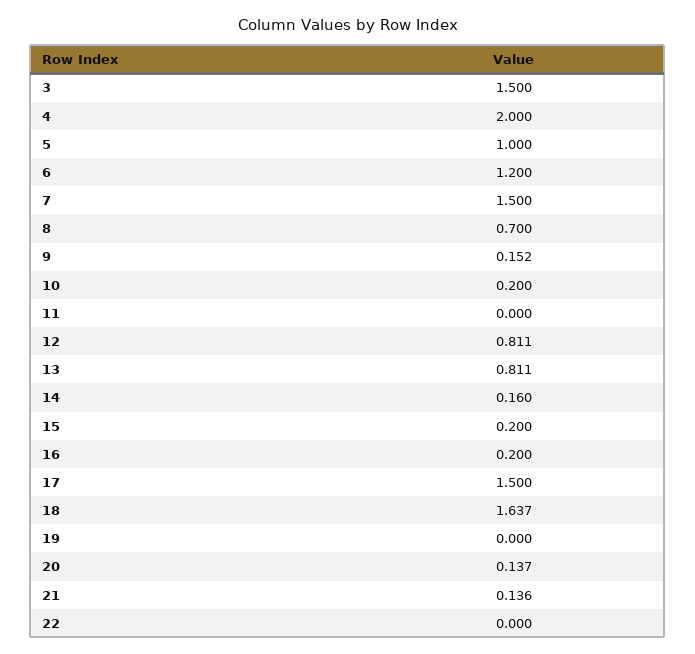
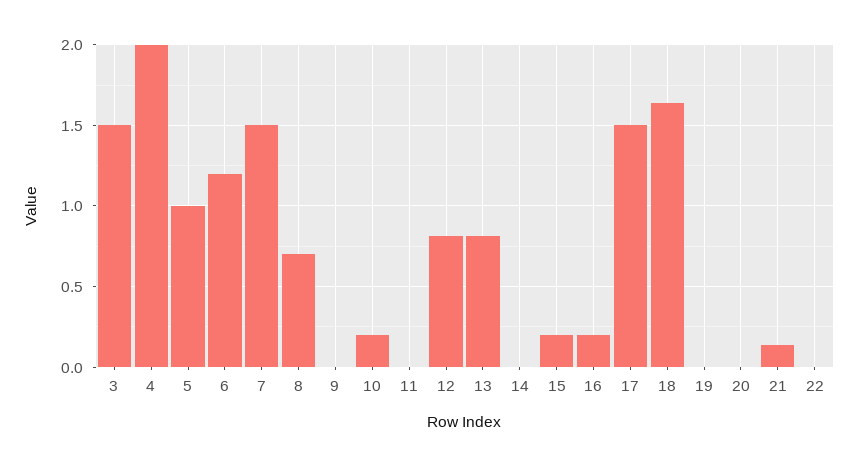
9: 0.152 -> 0
14: 0.16 -> 0
20: 0.137 -> 0

